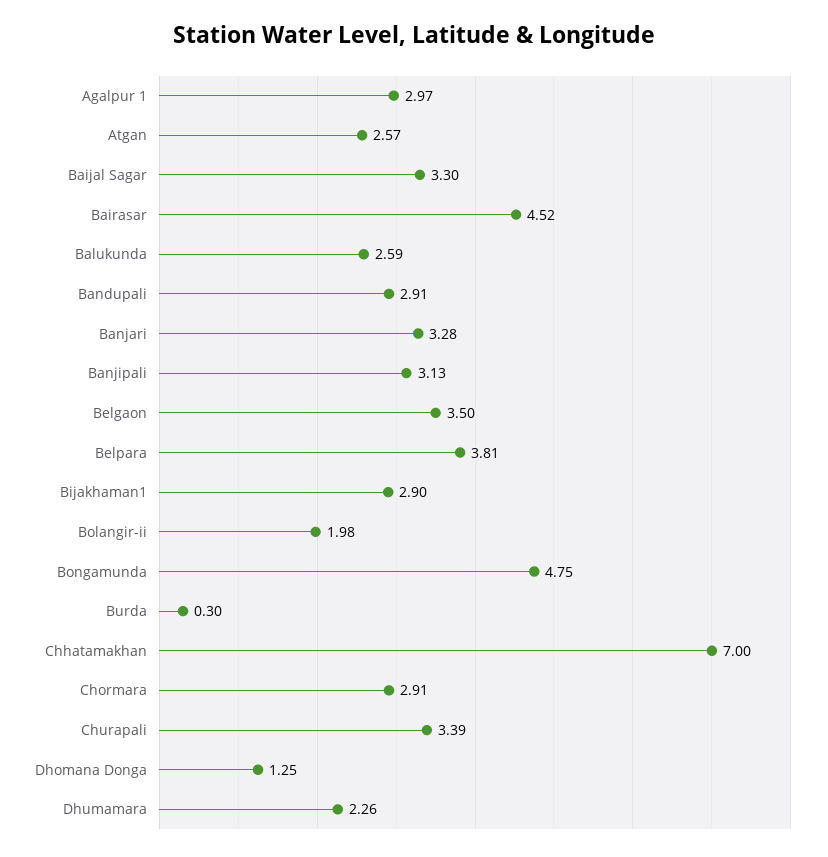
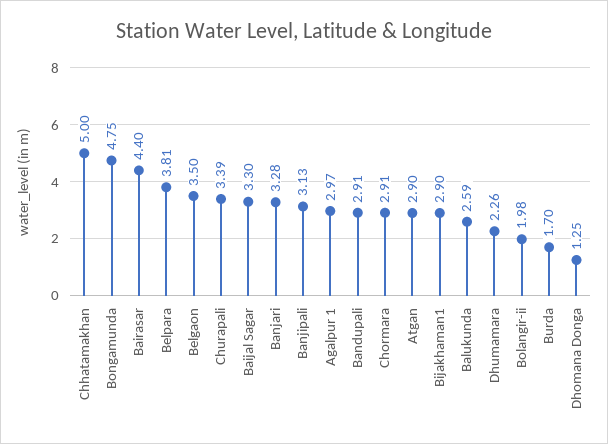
Atgan: 2.57 -> 2.9
Bairasar: 4.52 -> 4.4
Burda: 0.3 -> 1.7
Chhatamakhan: 7 -> 5

